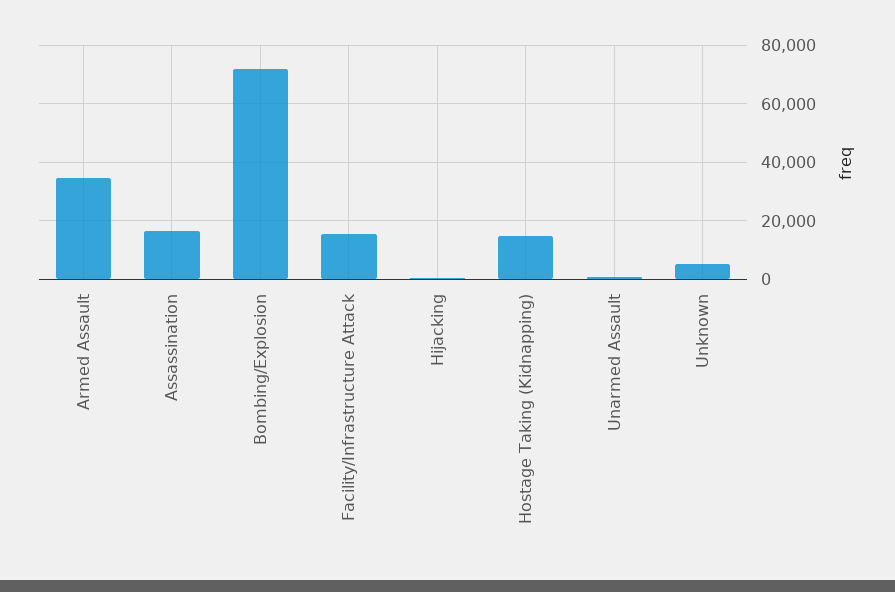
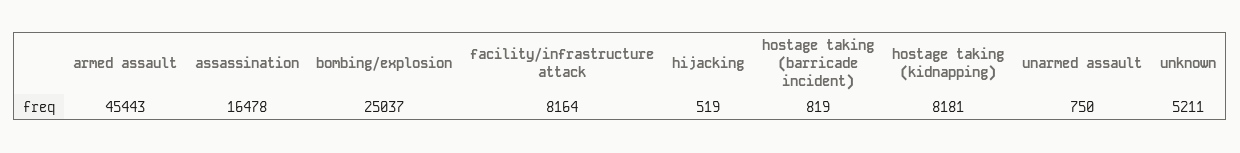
Armed Assault: 35000 -> 45443
Bombing/Explosion: 72500 -> 25037
Facility/Infrastructure Attack: 15000 -> 8164
Hostage Taking (Kidnapping): 15000 -> 8181
hostage taking (barricade incident): none -> 819

